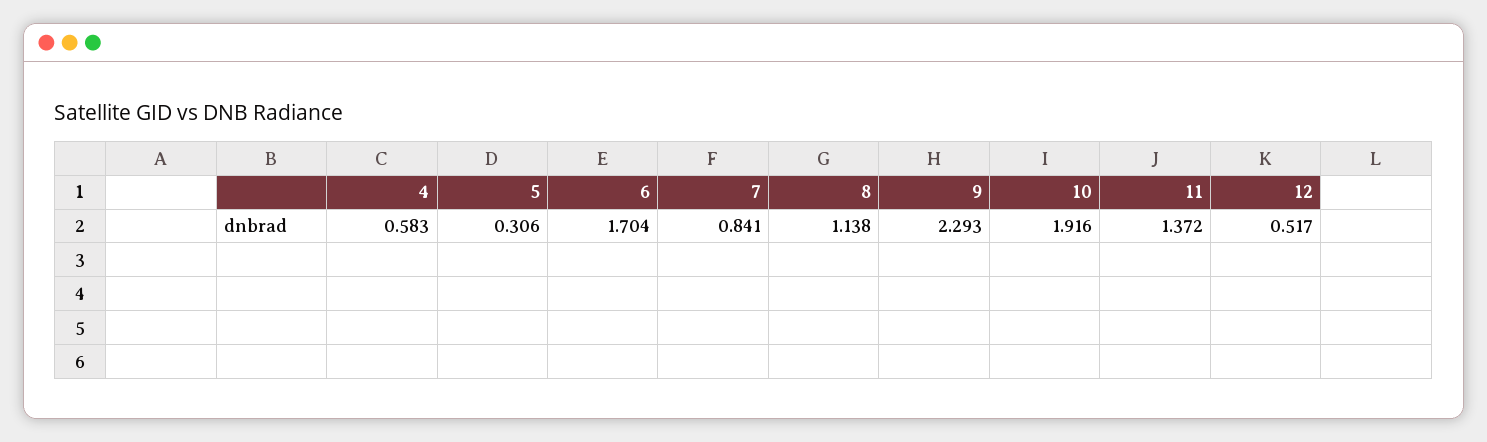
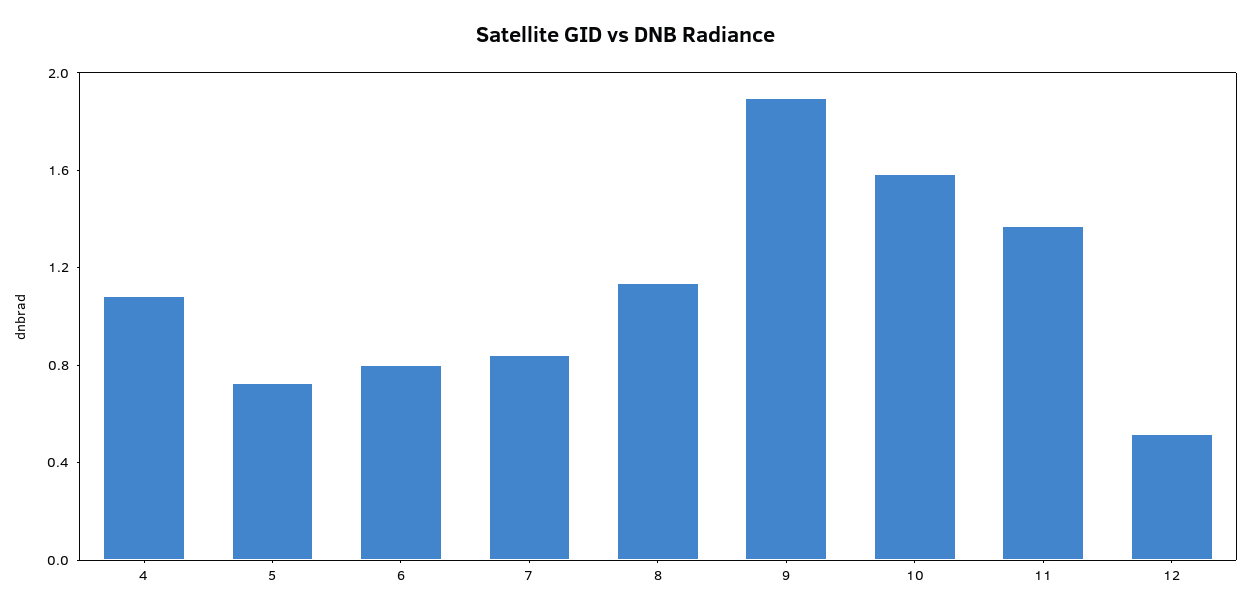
4: 0.583 -> 1.1
5: 0.306 -> 0.7
6: 1.704 -> 0.8
9: 2.293 -> 1.9
10: 1.916 -> 1.6

